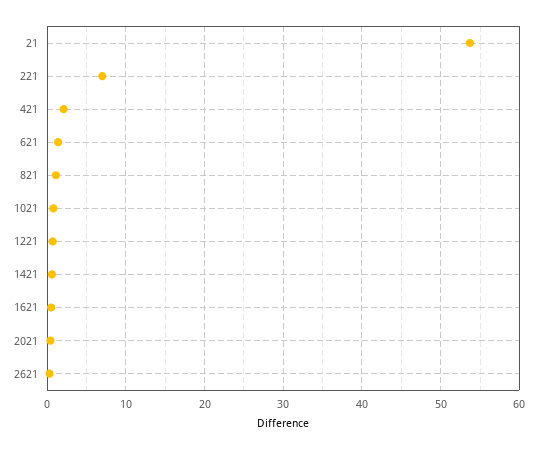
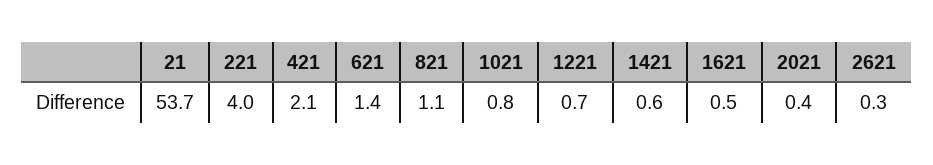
221: 7 -> 4

